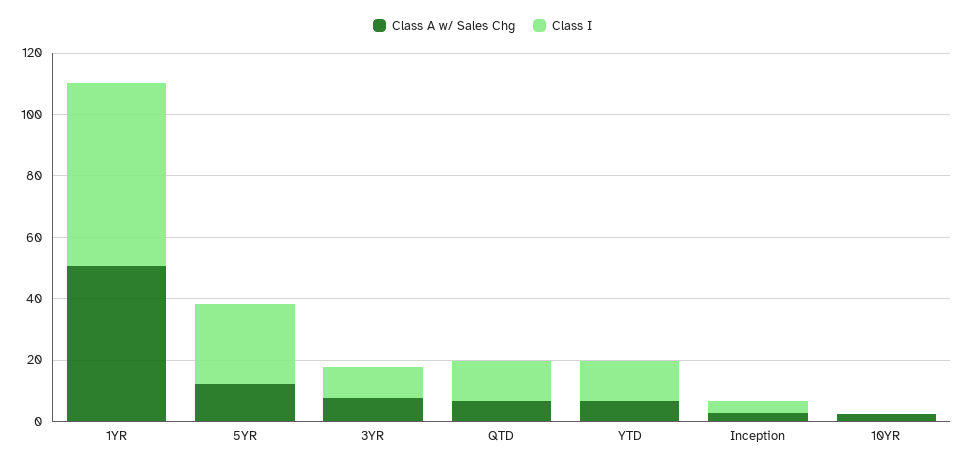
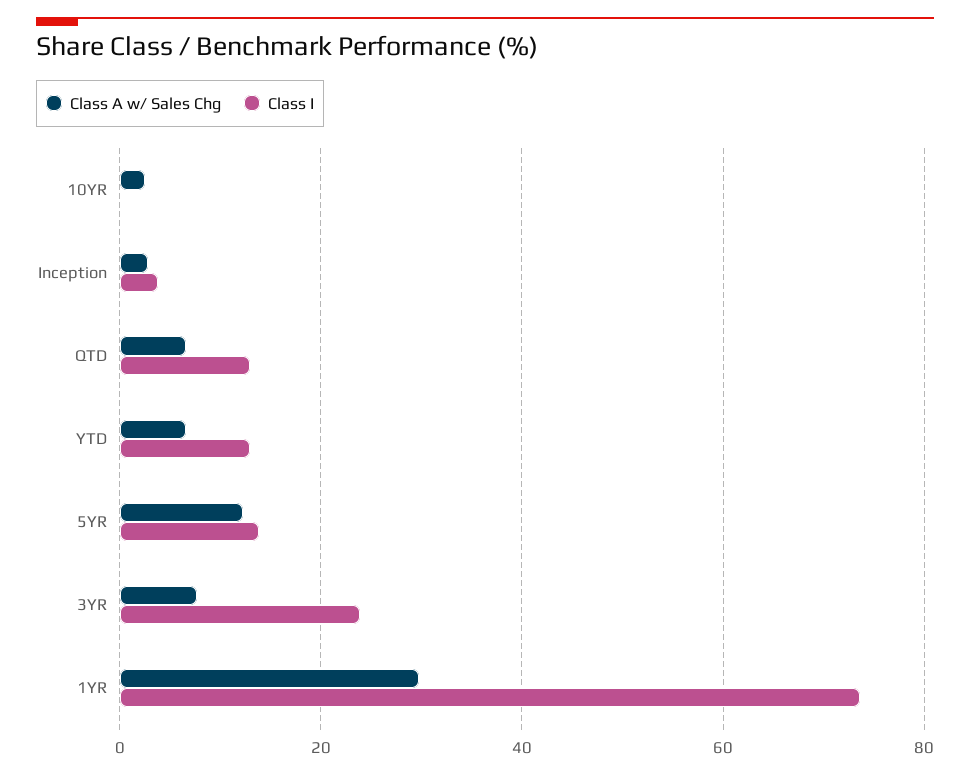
Class A w/ Sales Chg, 1YR: 50 -> 30
Class I, 1YR: 60 -> 74
Class I, 5YR: 25 -> 14
Class I, 3YR: 10 -> 24

